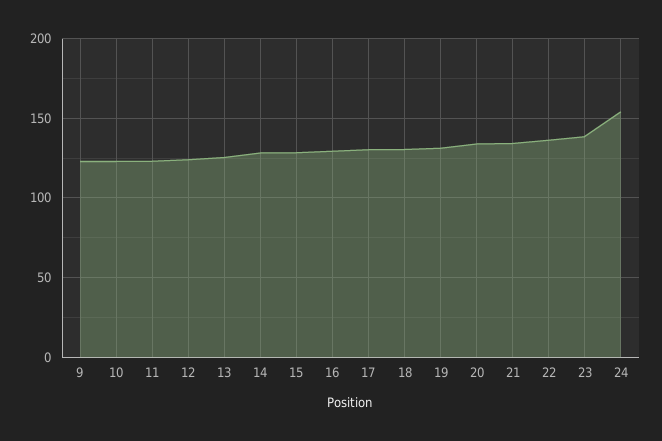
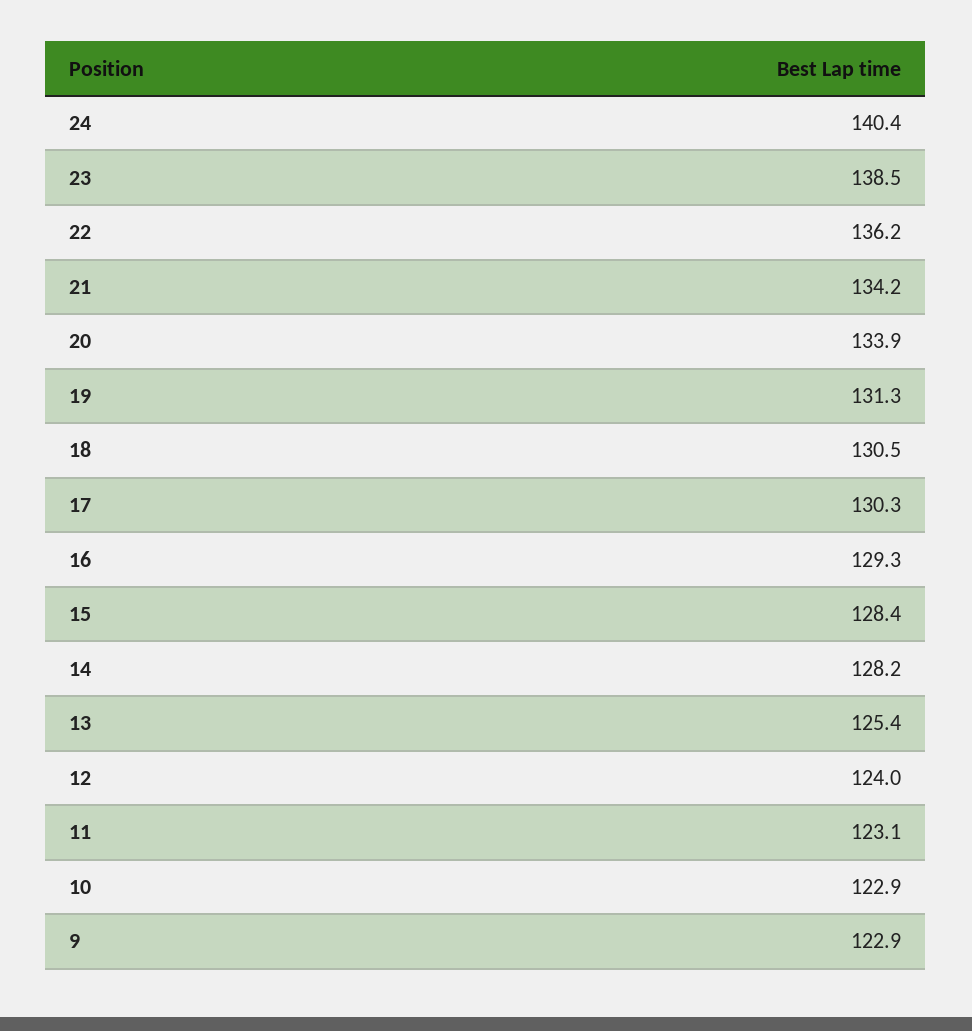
24: 155 -> 140.4

